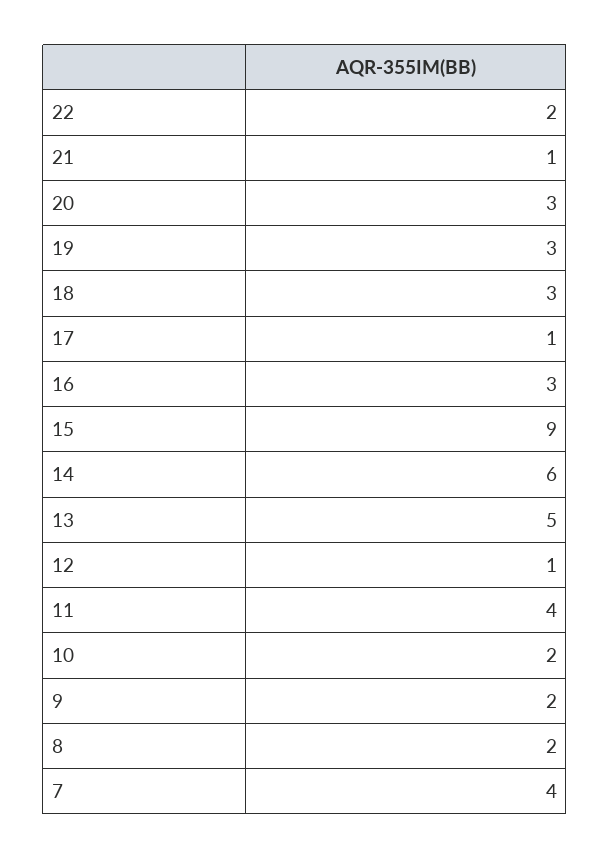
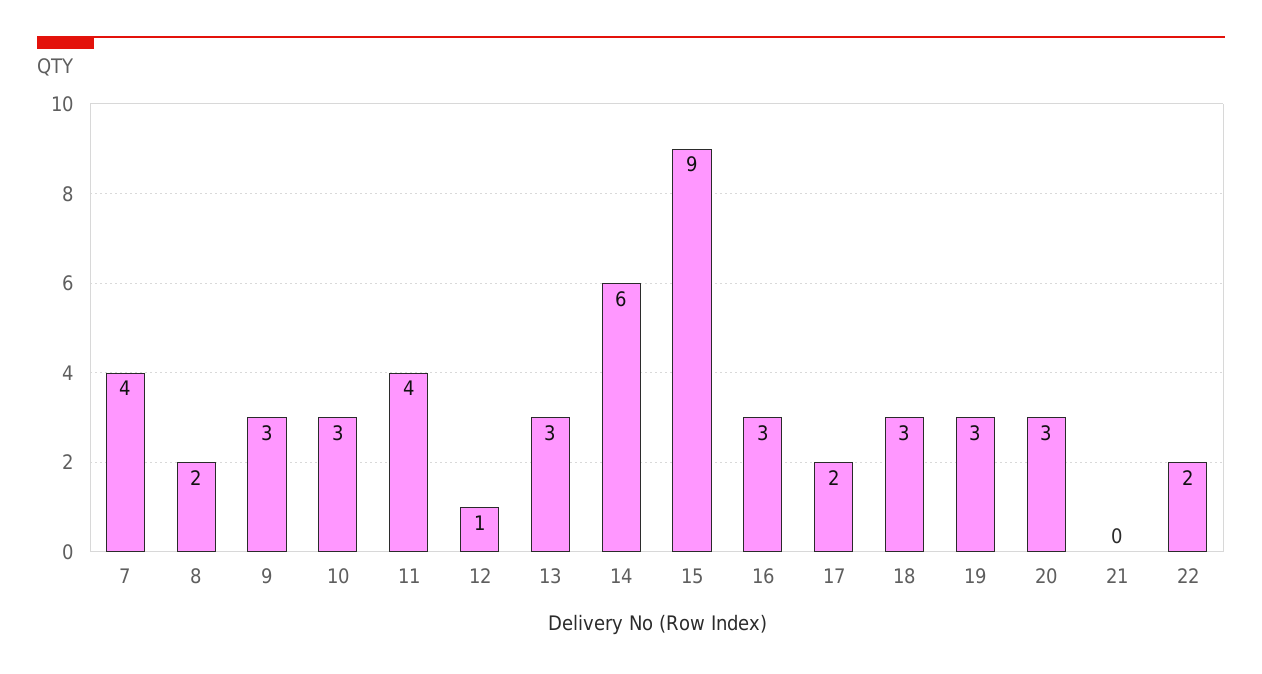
21: 1 -> 0
17: 1 -> 2
13: 5 -> 3
10: 2 -> 3
9: 2 -> 3

